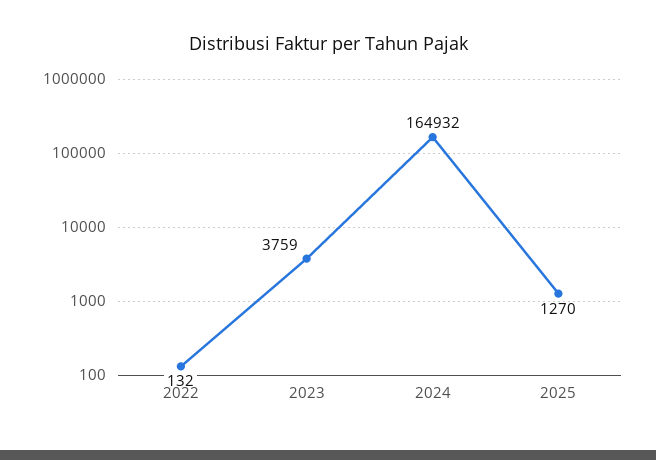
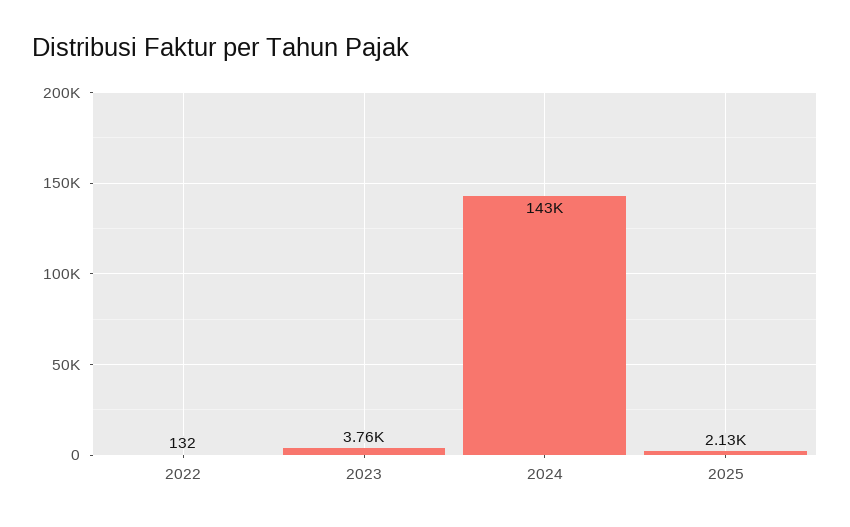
2024: 164932 -> 143000
2025: 1270 -> 2130

